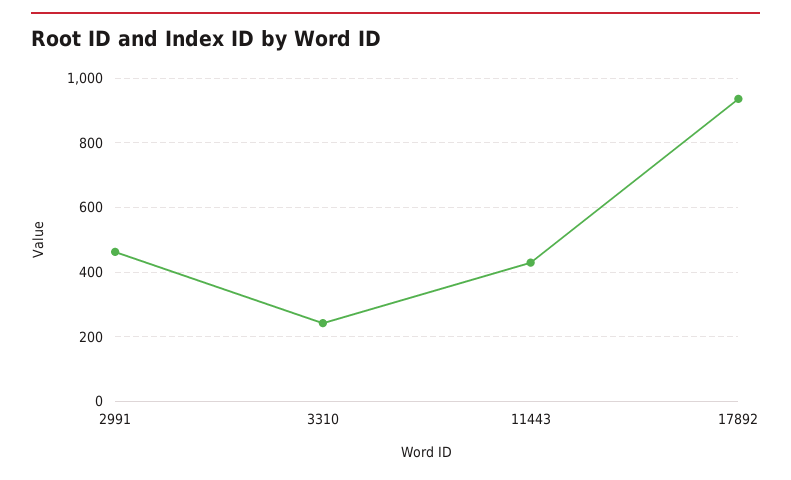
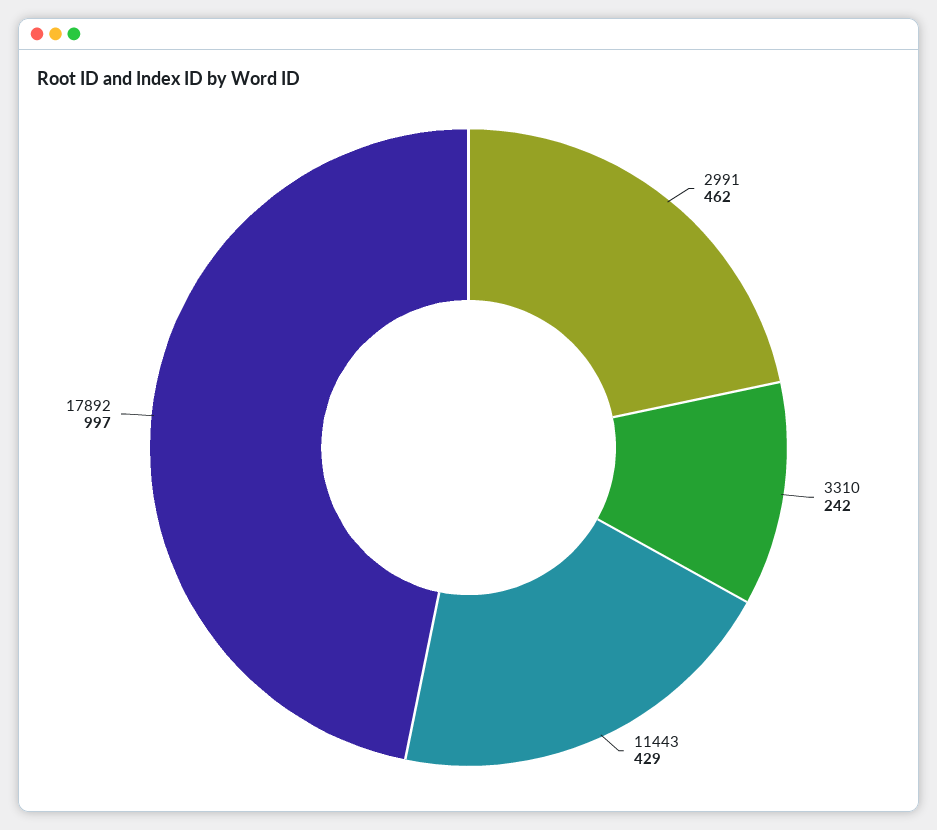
17892: 940 -> 997

